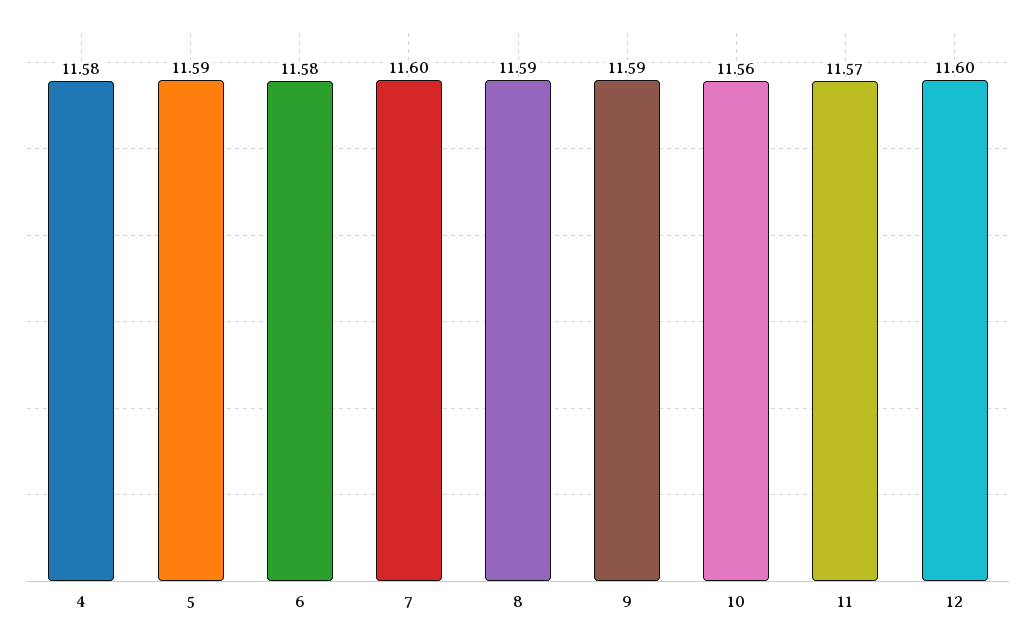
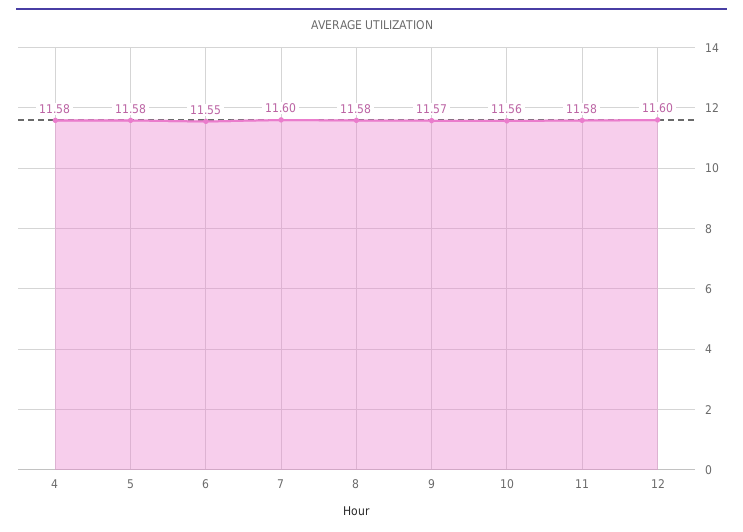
5: 11.59 -> 11.58
6: 11.58 -> 11.55
8: 11.59 -> 11.58
9: 11.59 -> 11.57
11: 11.57 -> 11.58

